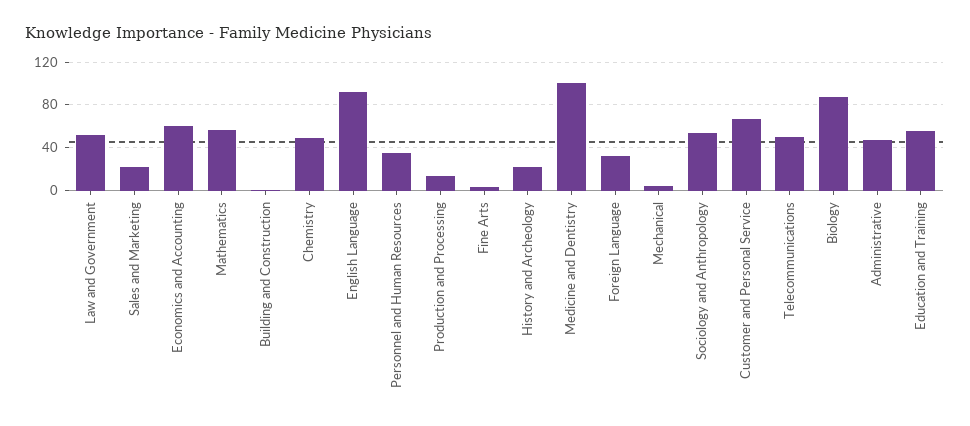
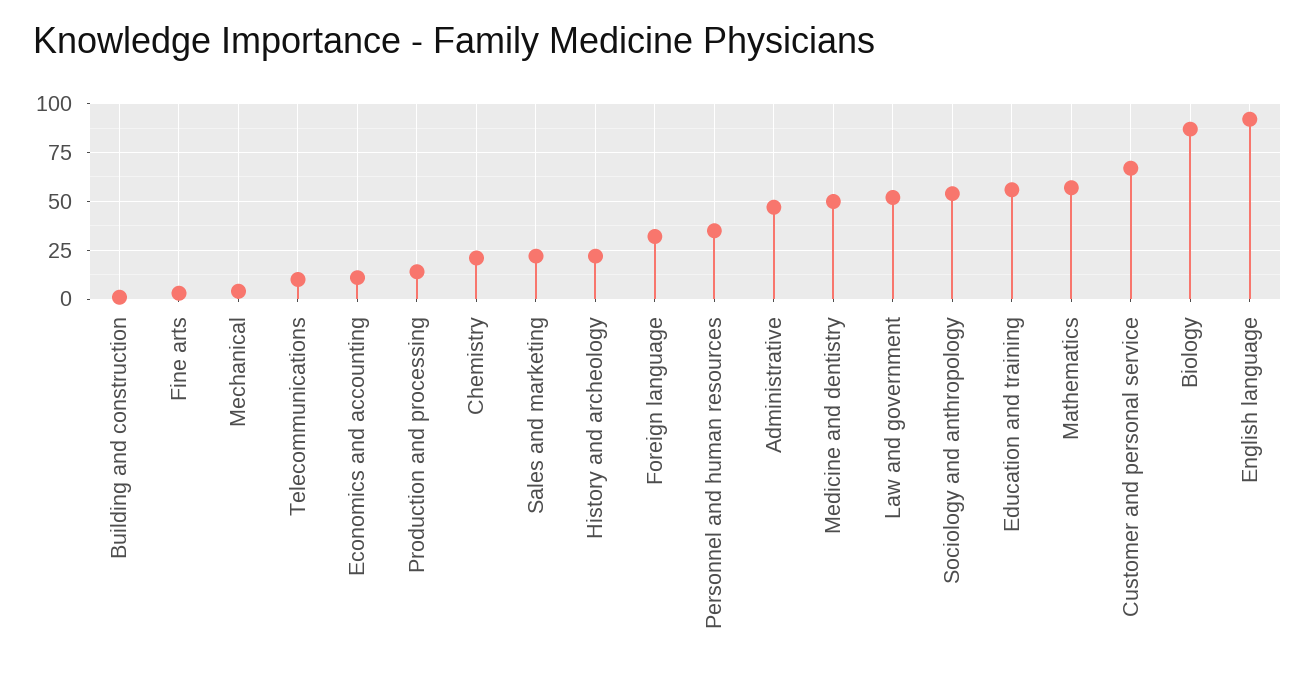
Economics and Accounting: 60 -> 10
Chemistry: 50 -> 20
Medicine and Dentistry: 100 -> 50
Telecommunications: 50 -> 10

